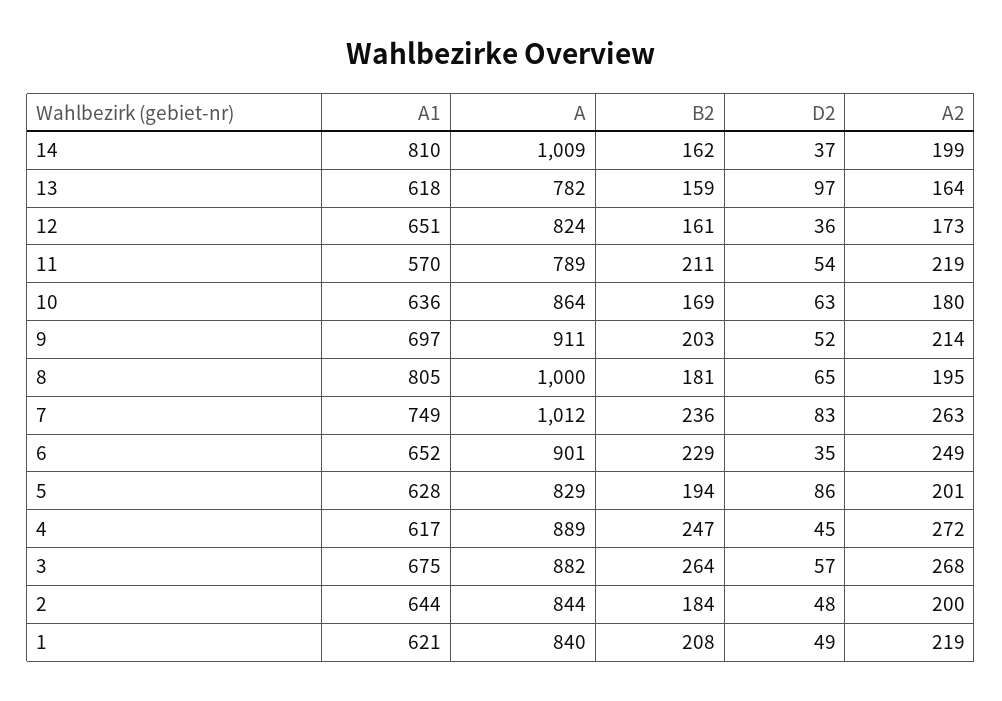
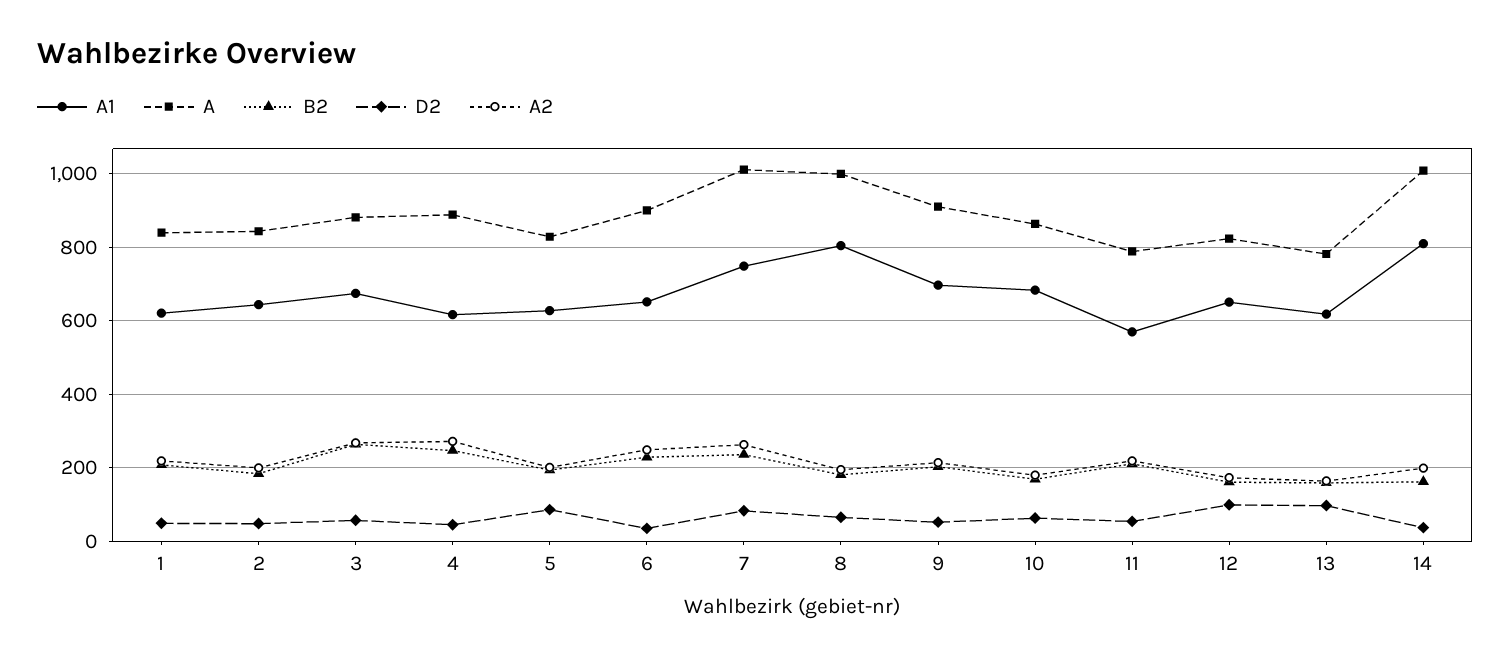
D2, 12: 36 -> 100
A1, 10: 636 -> 680

